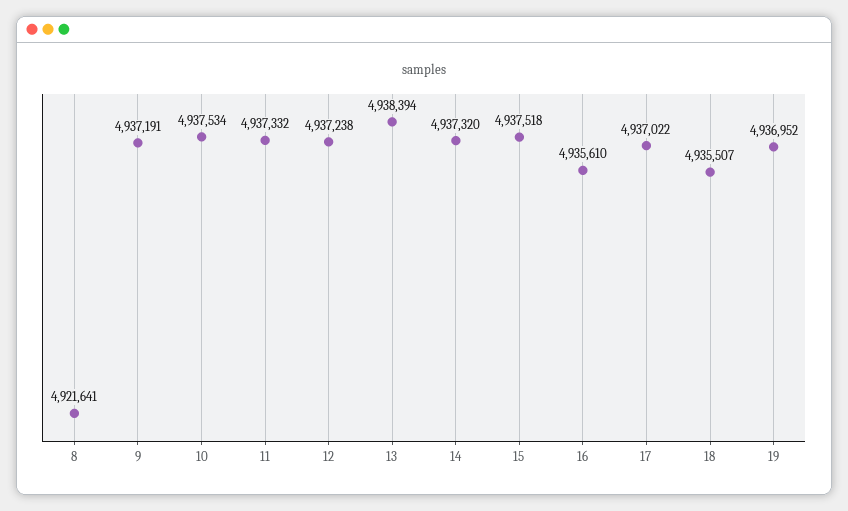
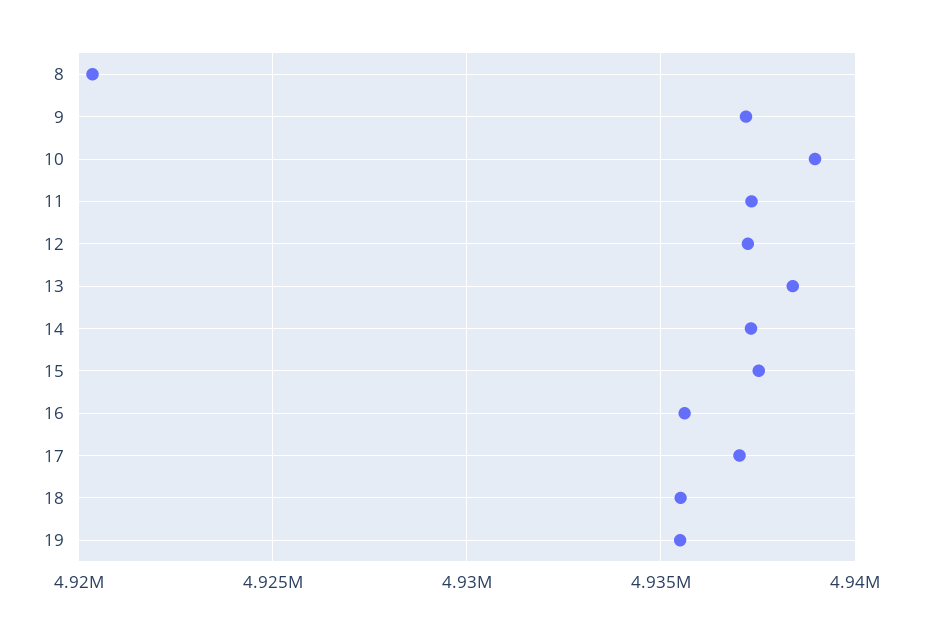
8: 4921641 -> 4920500
10: 4937534 -> 4939000
19: 4936952 -> 4935500

